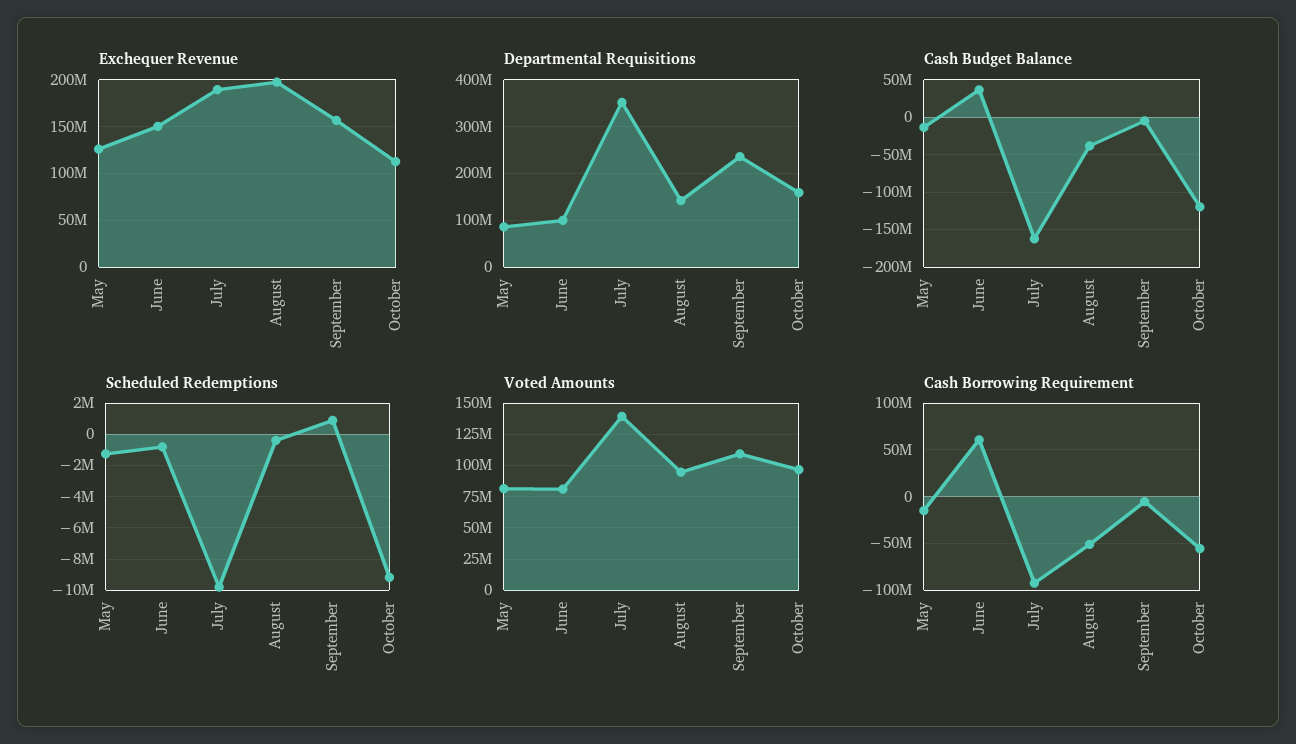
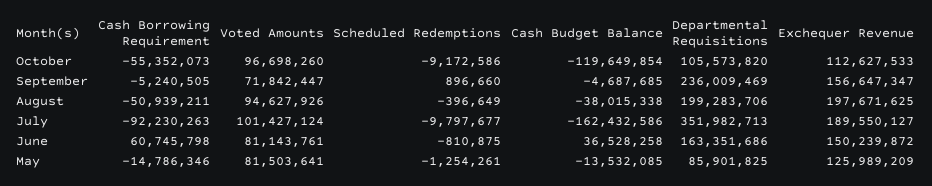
Departmental Requisitions, June: 100000000 -> 163351686
Departmental Requisitions, August: 140000000 -> 199283706
Departmental Requisitions, October: 160000000 -> 105573820
Voted Amounts, July: 140000000 -> 101427124
Voted Amounts, September: 110000000 -> 71842447

